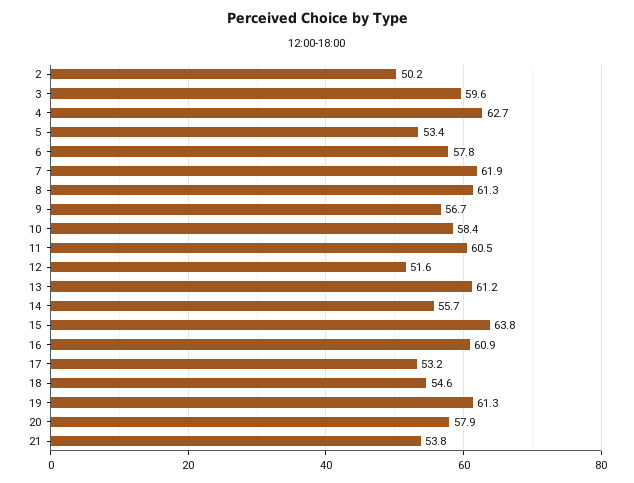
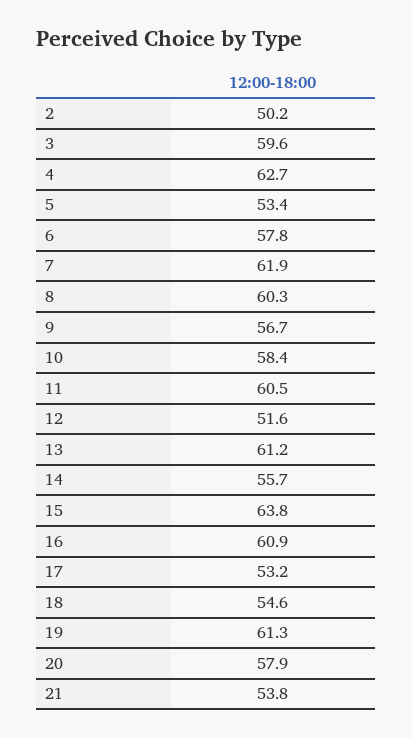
8: 61.3 -> 60.3

